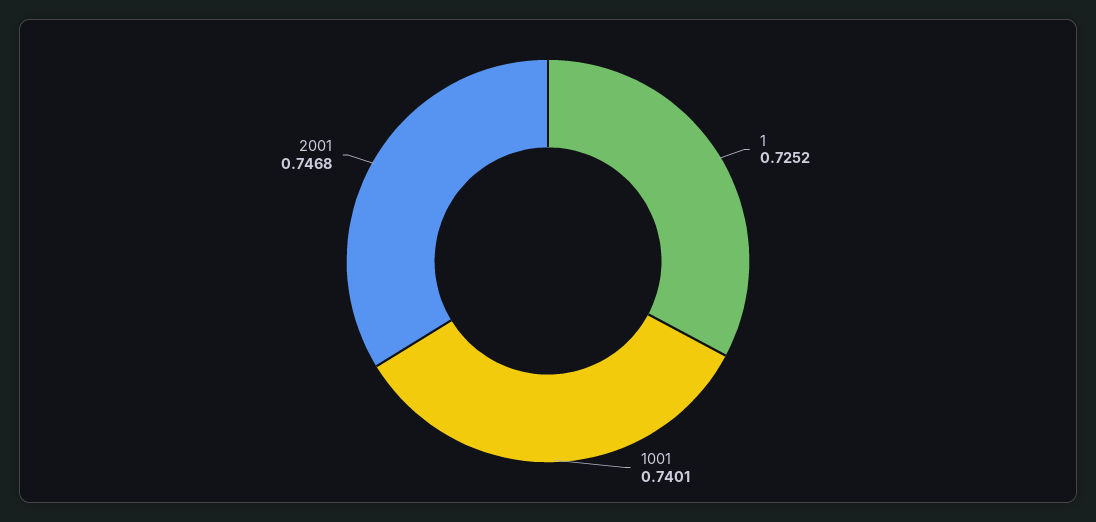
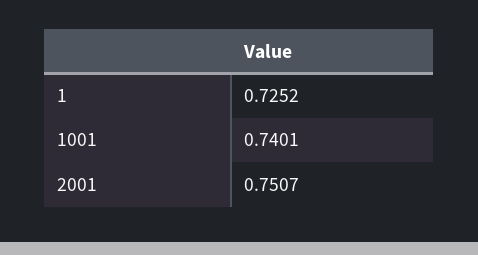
2001: 0.7468 -> 0.7507

